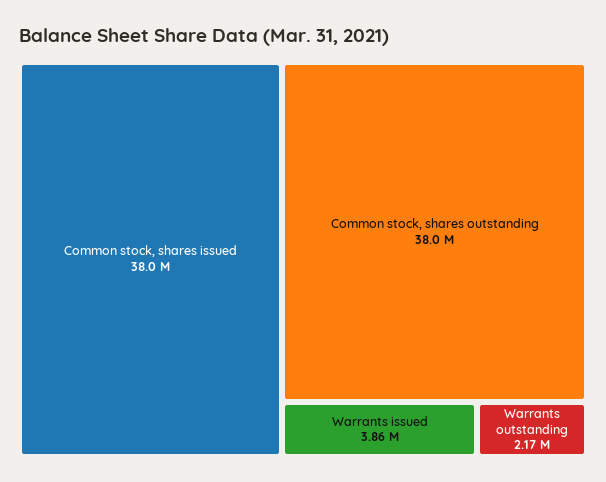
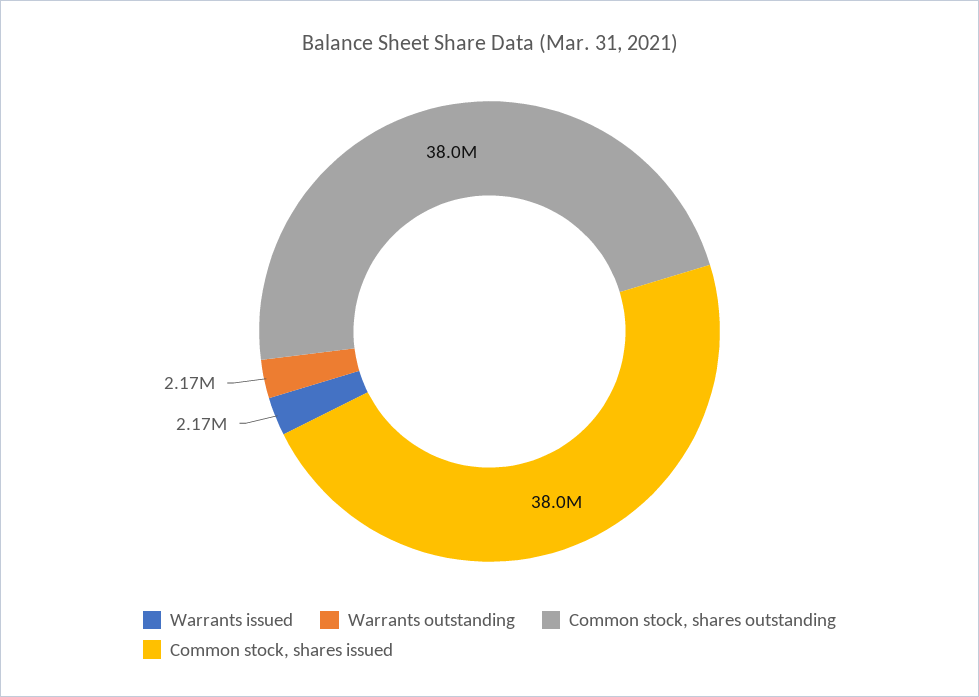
Warrants issued: 3860000 -> 2170000

